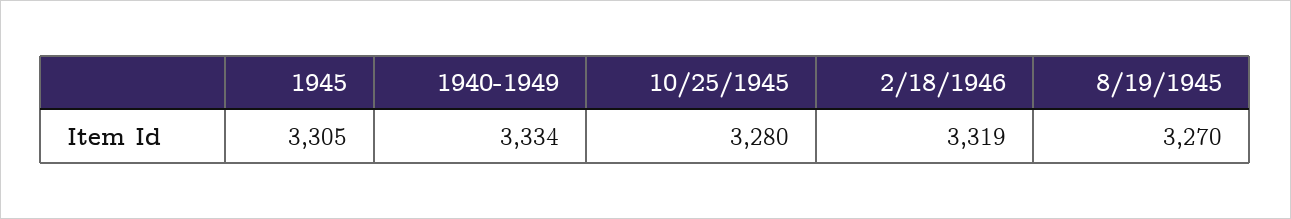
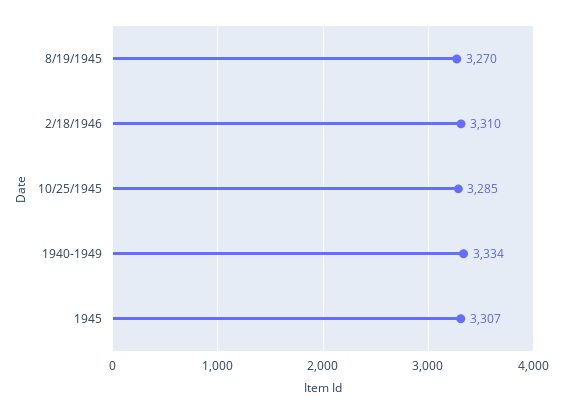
1945: 3305 -> 3307
10/25/1945: 3280 -> 3285
2/18/1946: 3319 -> 3310

